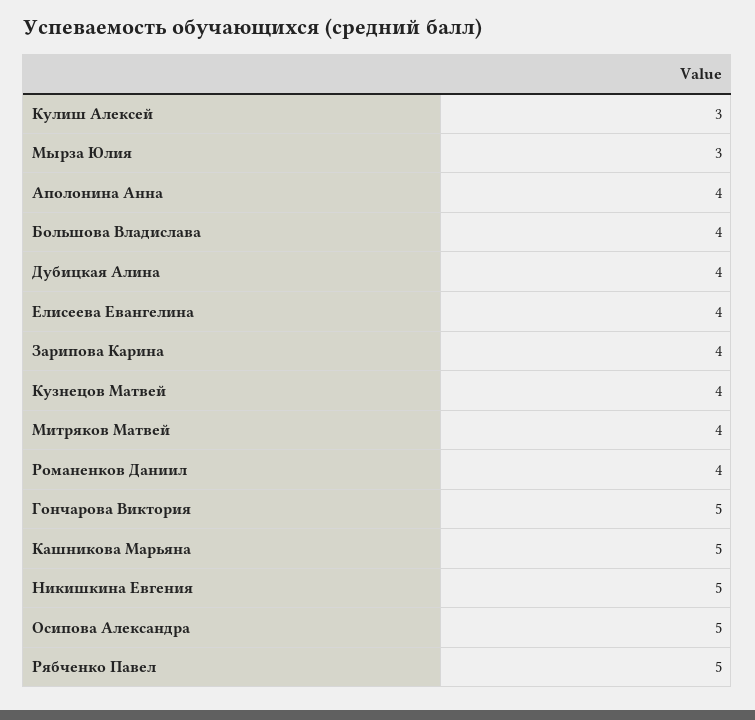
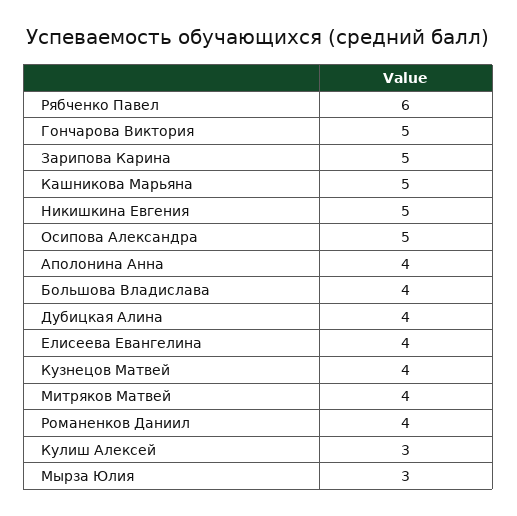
Зарипова Карина: 4 -> 5
Рябченко Павел: 5 -> 6

